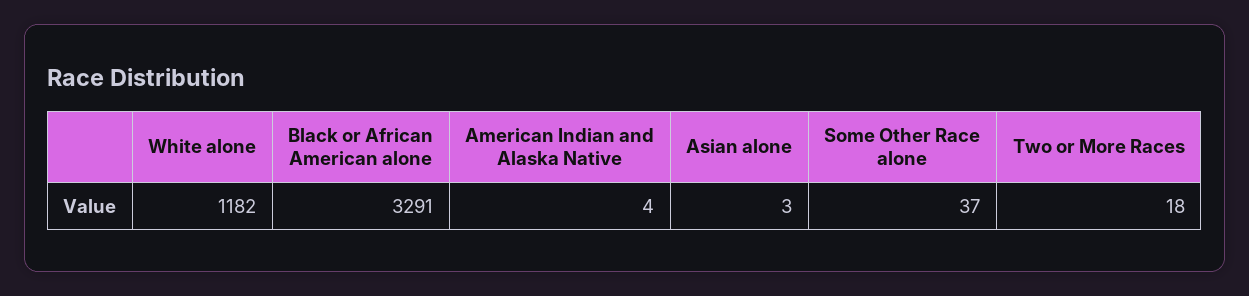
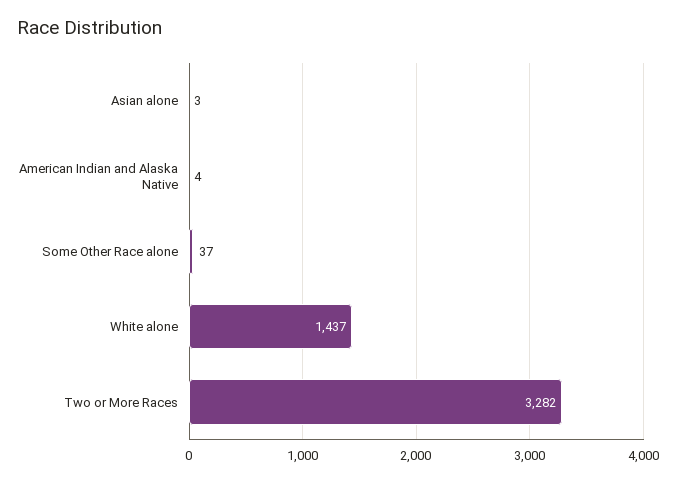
White alone: 1182 -> 1437
Black or African American alone: 3291 -> none
Two or More Races: 18 -> 3282

